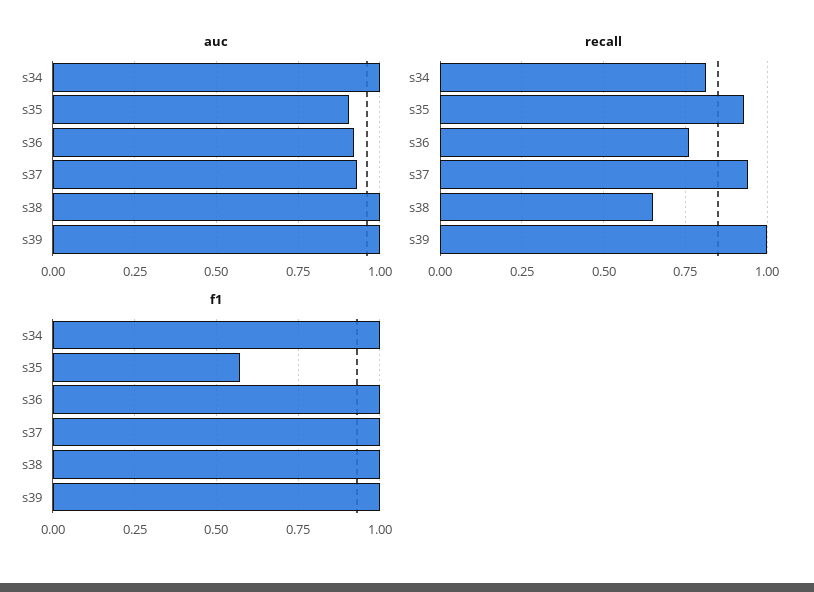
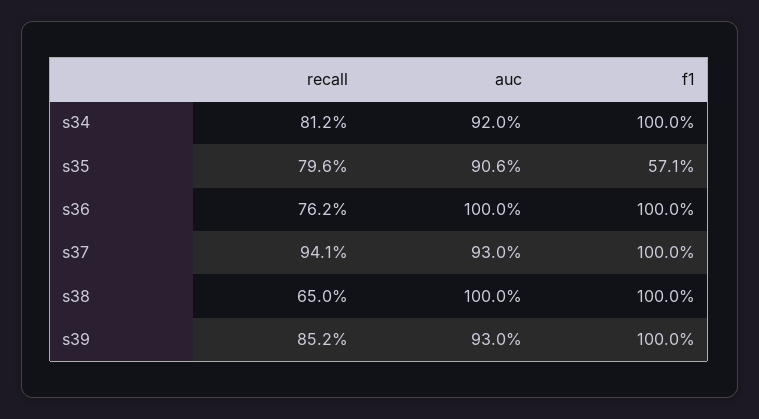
auc, s34: 1 -> 0.92
auc, s36: 0.925 -> 1
auc, s39: 1 -> 0.93
recall, s35: 0.925 -> 0.796
recall, s39: 1 -> 0.852

